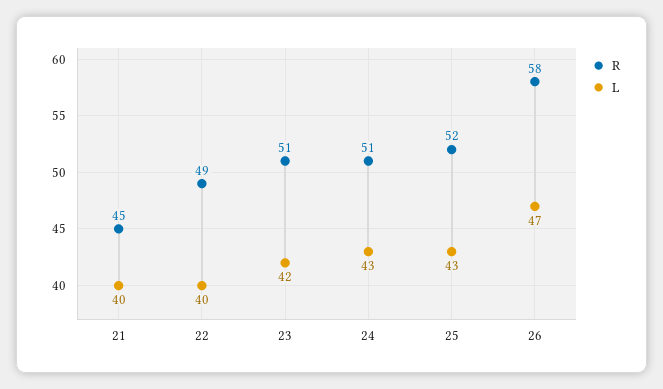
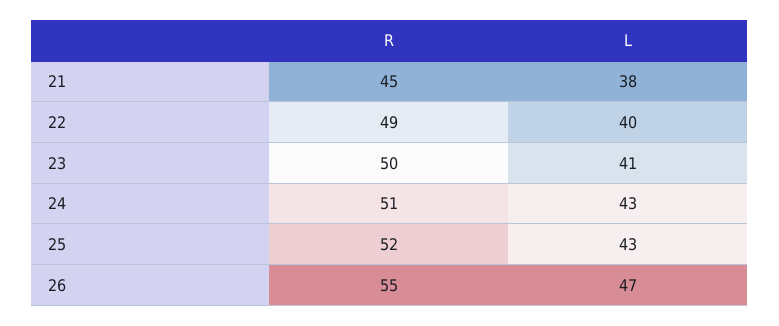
L, 21: 40 -> 38
R, 23: 51 -> 50
L, 23: 42 -> 41
R, 26: 58 -> 55

